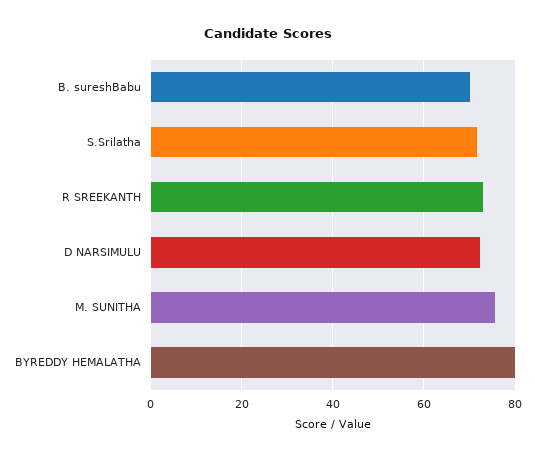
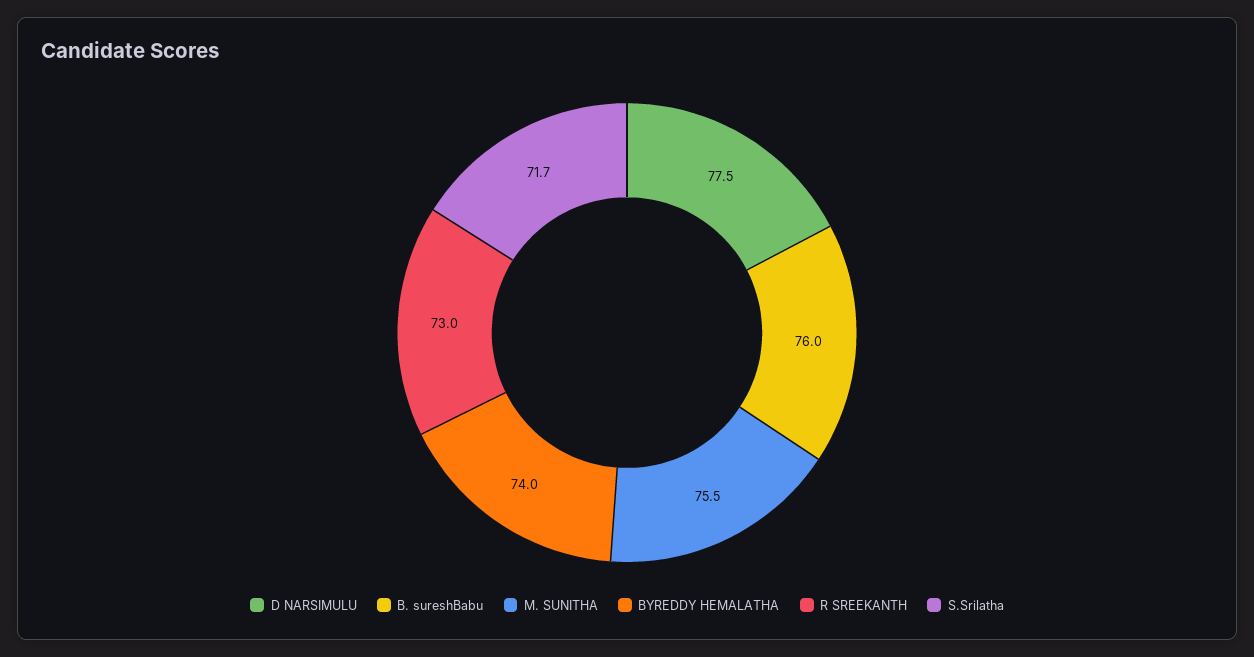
B. sureshBabu: 70 -> 76
D NARSIMULU: 72 -> 77.5
BYREDDY HEMALATHA: 80 -> 74

